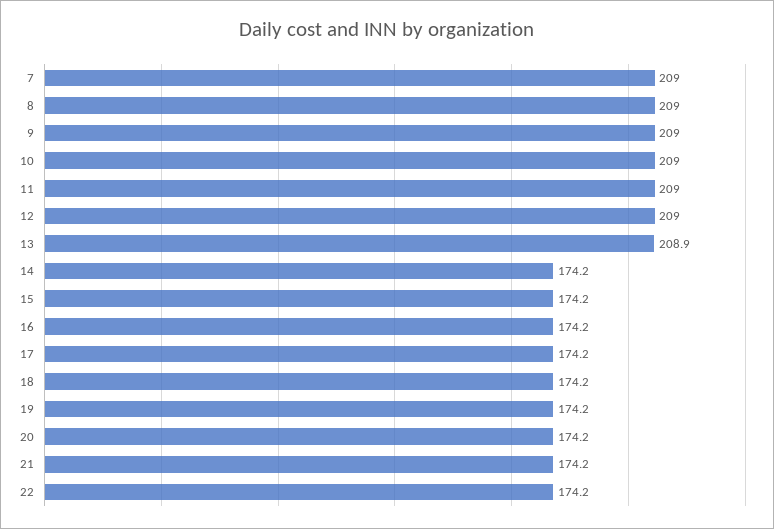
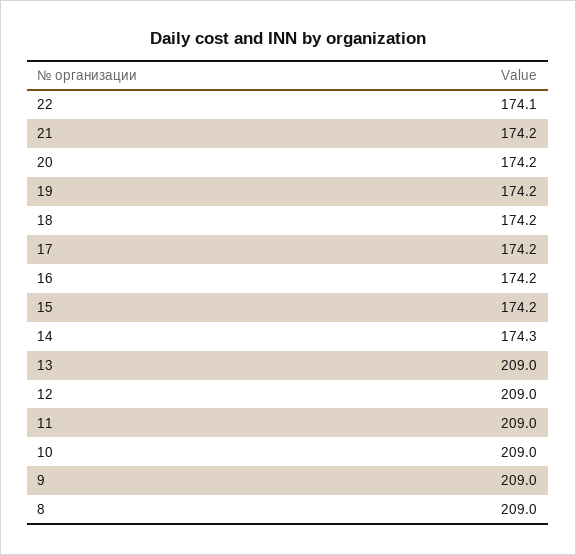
7: 209 -> none
13: 208.9 -> 209
14: 174.2 -> 174.3
22: 174.2 -> 174.1

